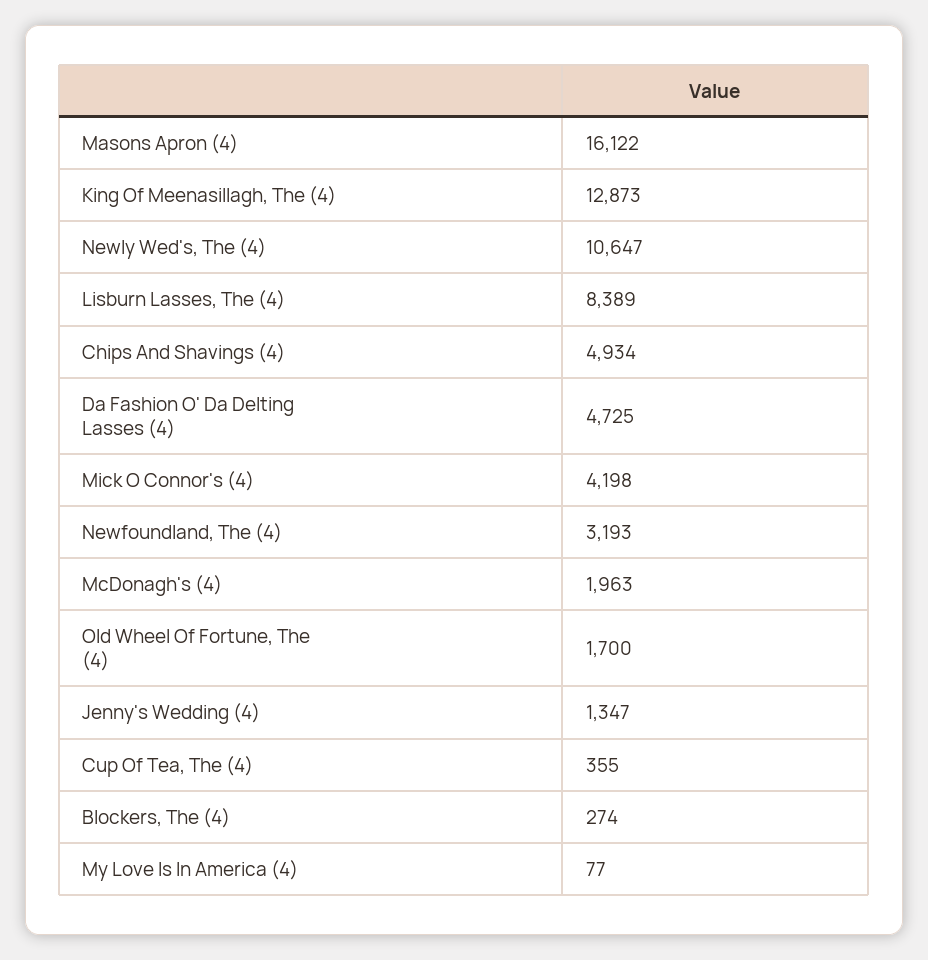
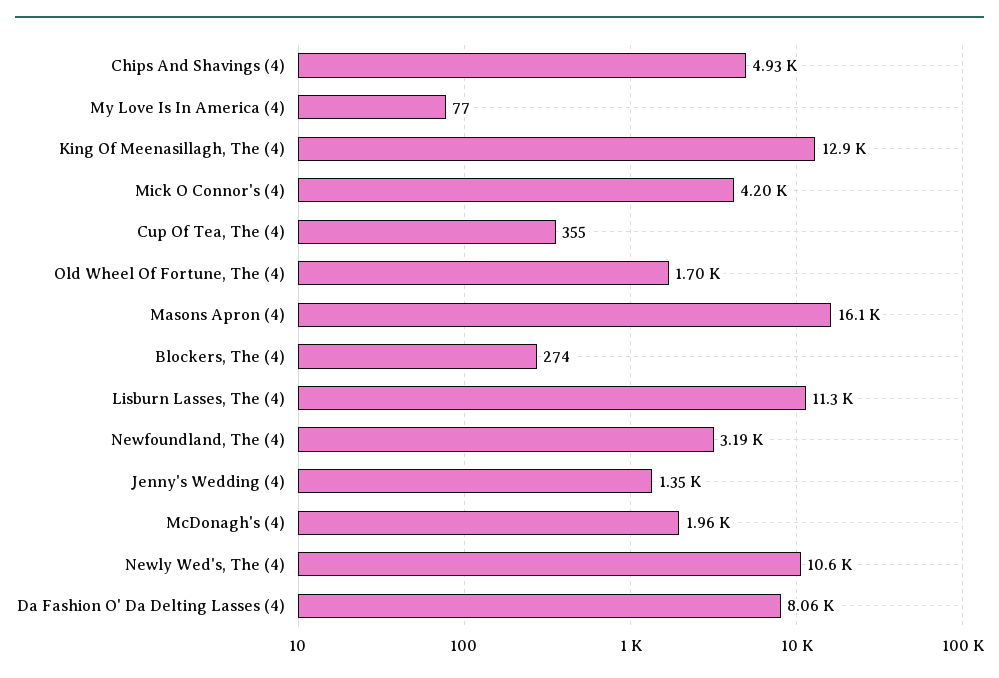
Lisburn Lasses, The (4): 8389 -> 11300
Da Fashion O' Da Delting Lasses (4): 4725 -> 8060

